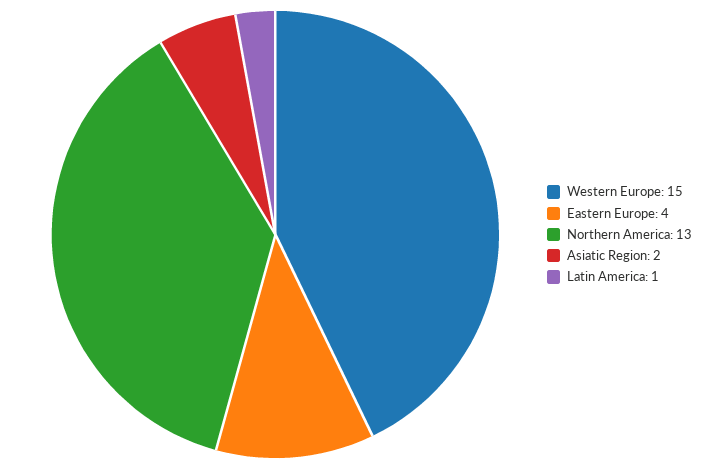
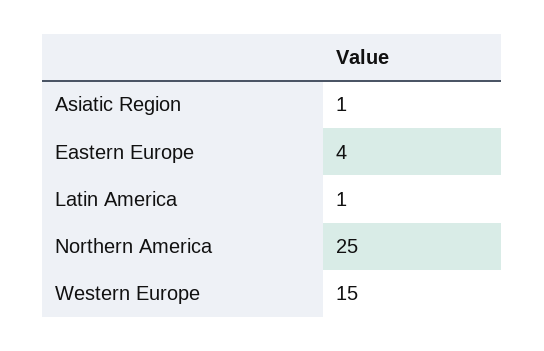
Northern America: 13 -> 25
Asiatic Region: 2 -> 1

